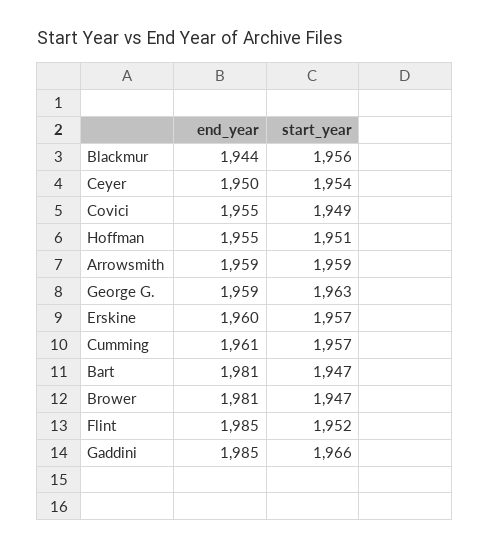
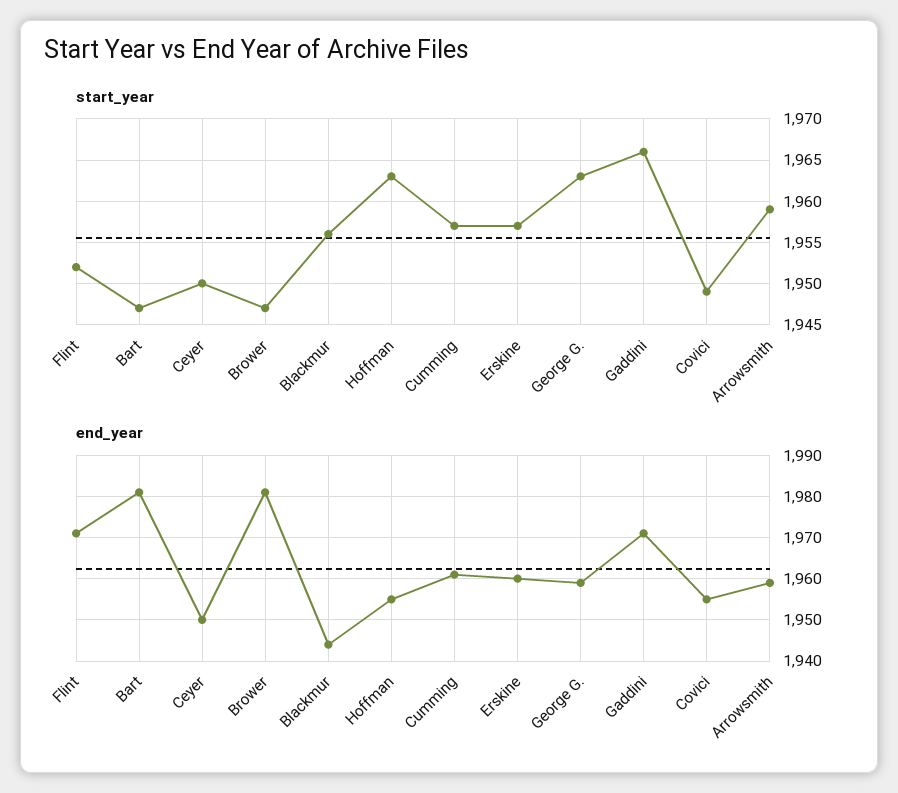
start_year, Ceyer: 1954 -> 1950
start_year, Hoffman: 1951 -> 1963
end_year, Flint: 1985 -> 1970
end_year, Gaddini: 1985 -> 1970

